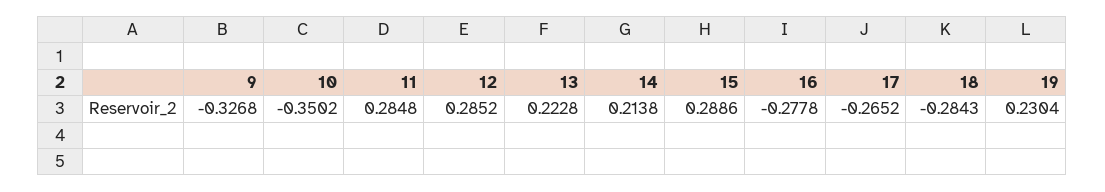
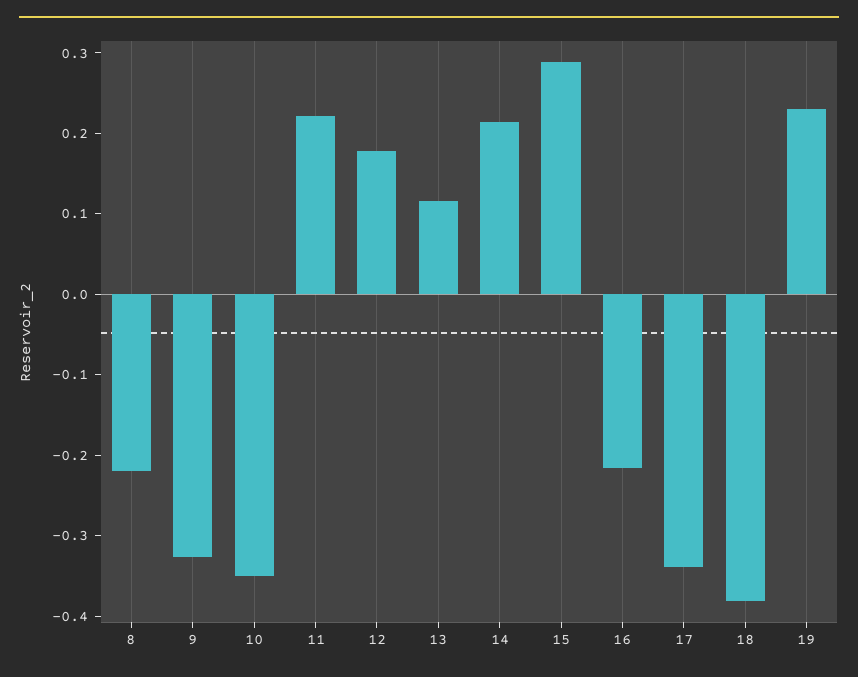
11: 0.2848 -> 0.22
12: 0.2852 -> 0.18
13: 0.2228 -> 0.12
16: -0.2778 -> -0.22
17: -0.2652 -> -0.34
18: -0.2843 -> -0.38
8: none -> -0.22

